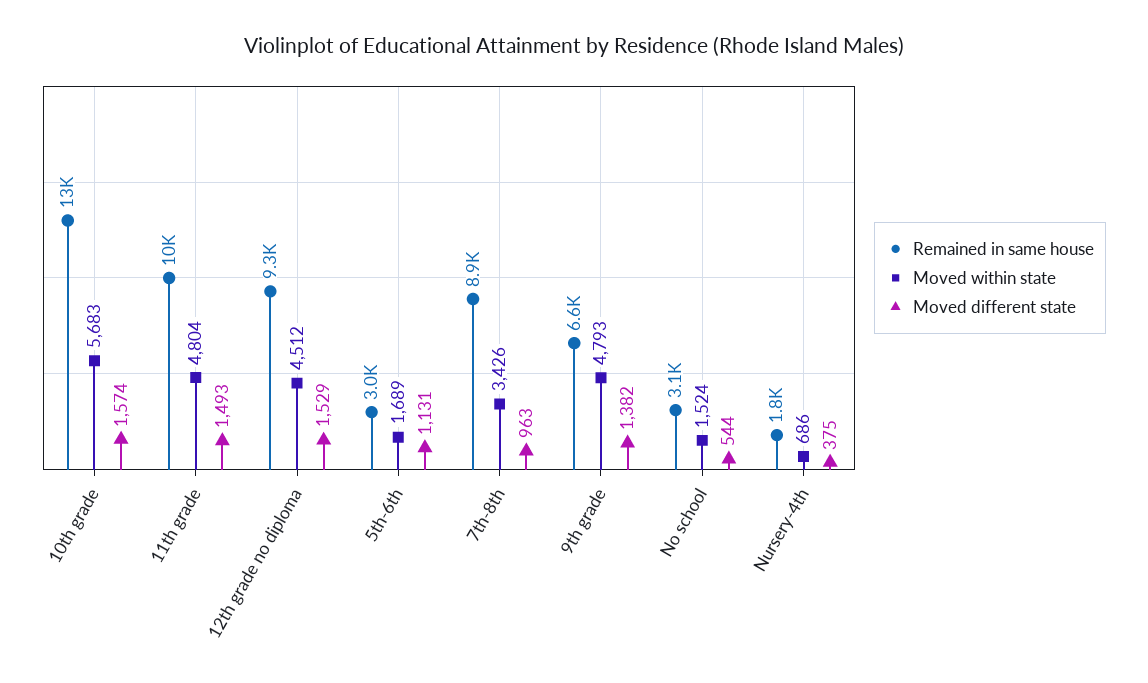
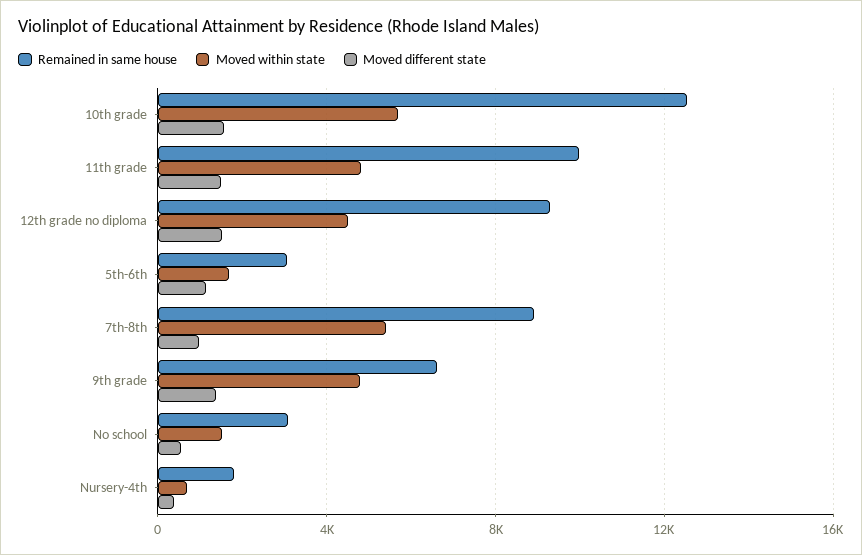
Moved within state, 7th-8th: 3426 -> 5500

